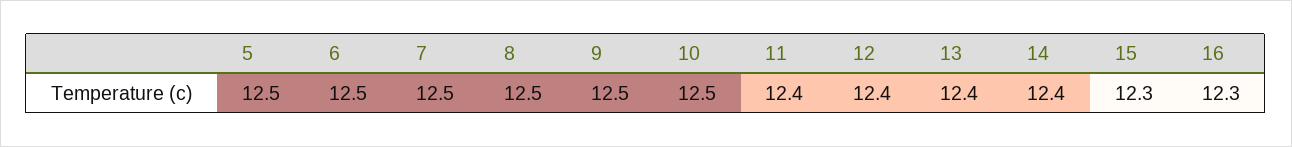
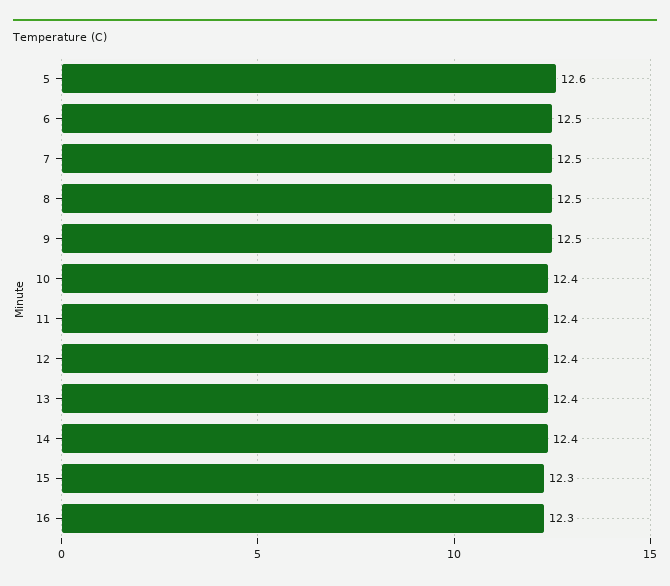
5: 12.5 -> 12.6
10: 12.5 -> 12.4

